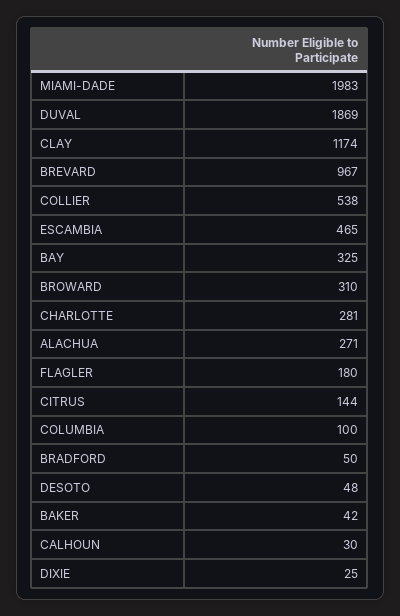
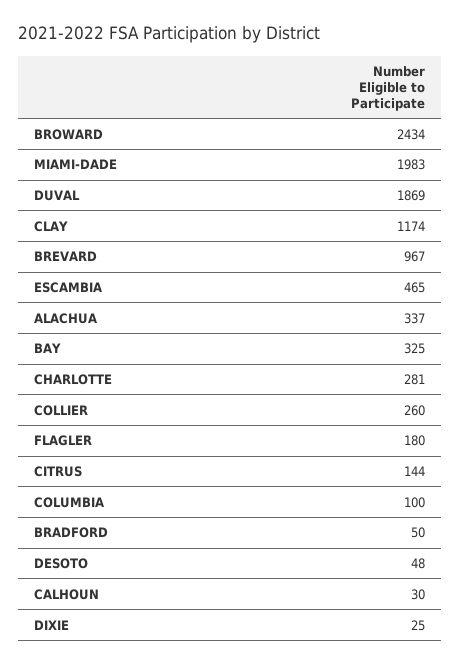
COLLIER: 538 -> 260
BROWARD: 310 -> 2434
ALACHUA: 271 -> 337
BAKER: 42 -> none

